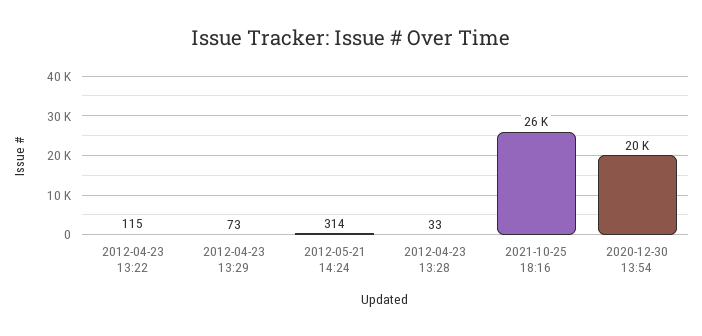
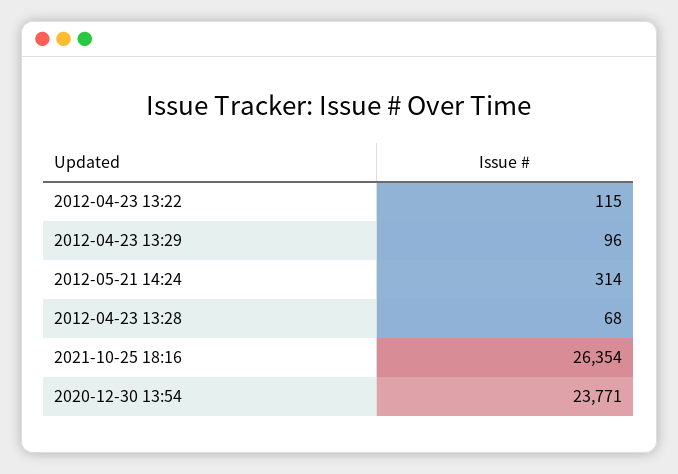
2012-04-23 13:29: 73 -> 96
2012-04-23 13:28: 33 -> 68
2020-12-30 13:54: 20000 -> 23771

